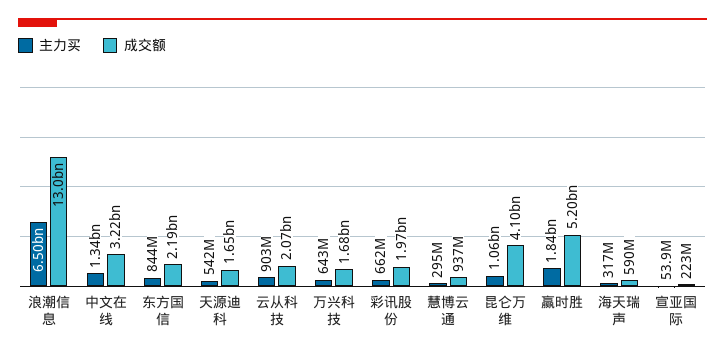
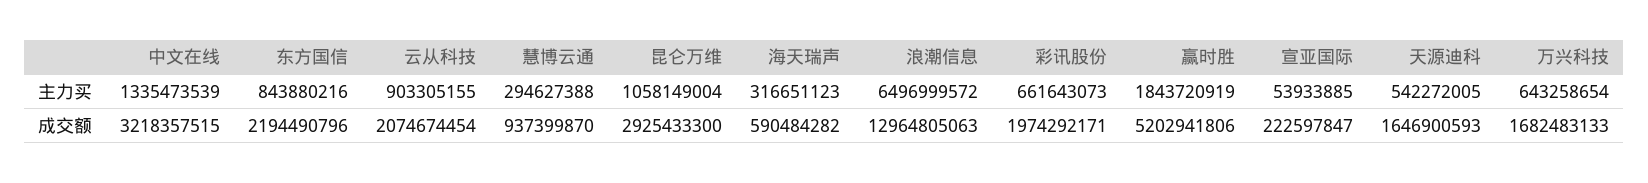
成交额, 昆仑万维: 4100000000 -> 2925433300

